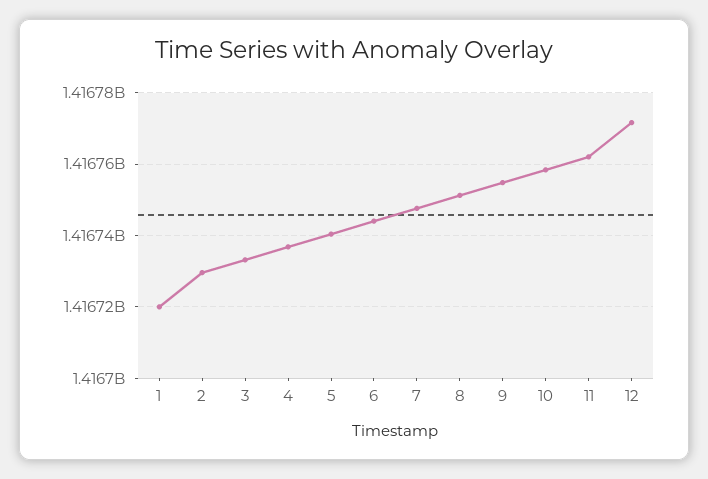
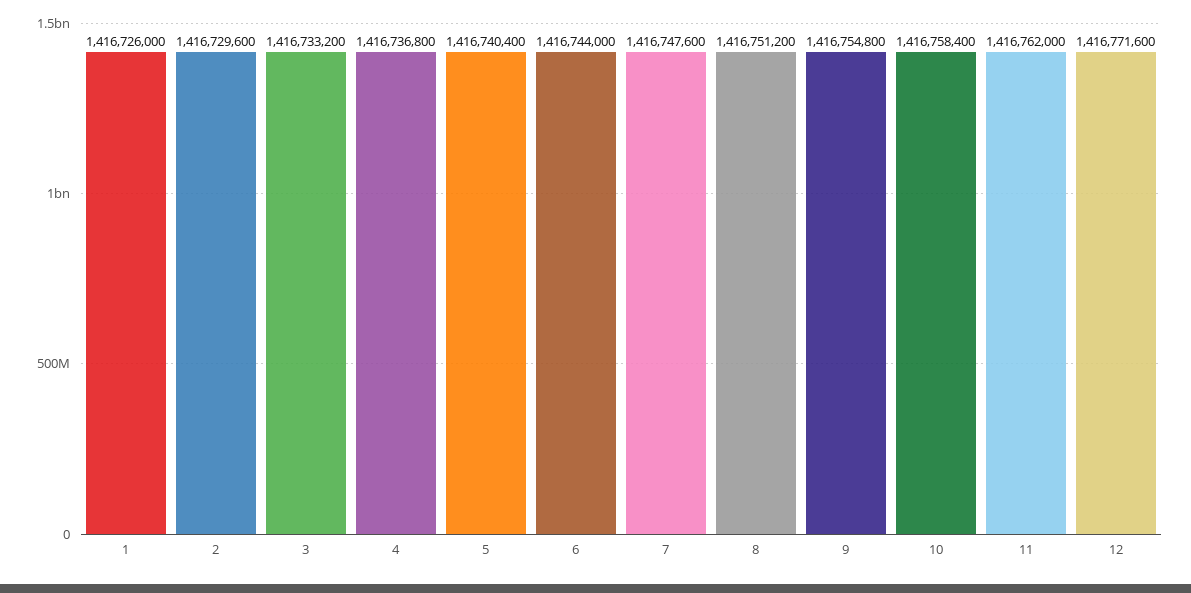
1: 1416720000 -> 1416726000

